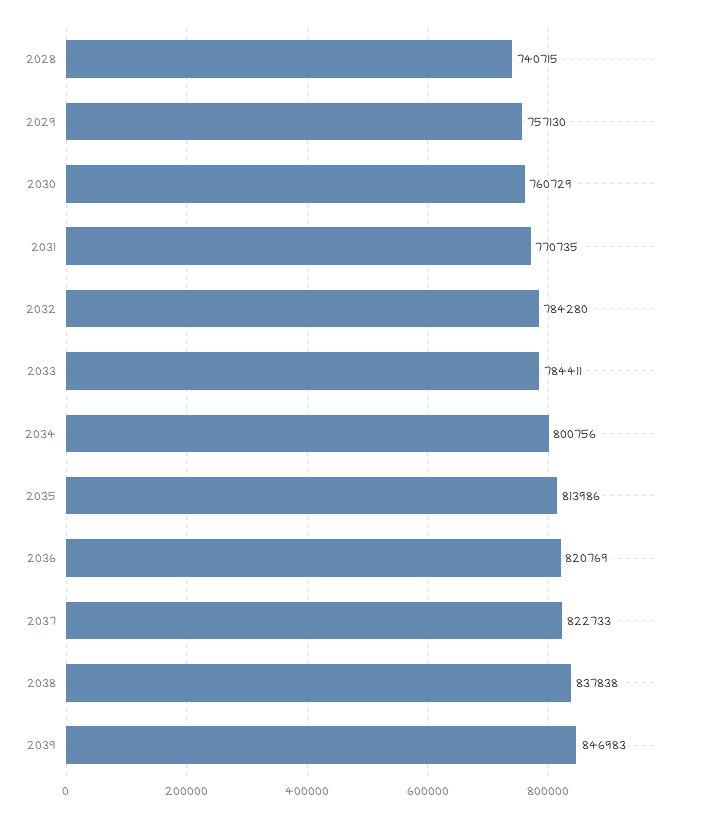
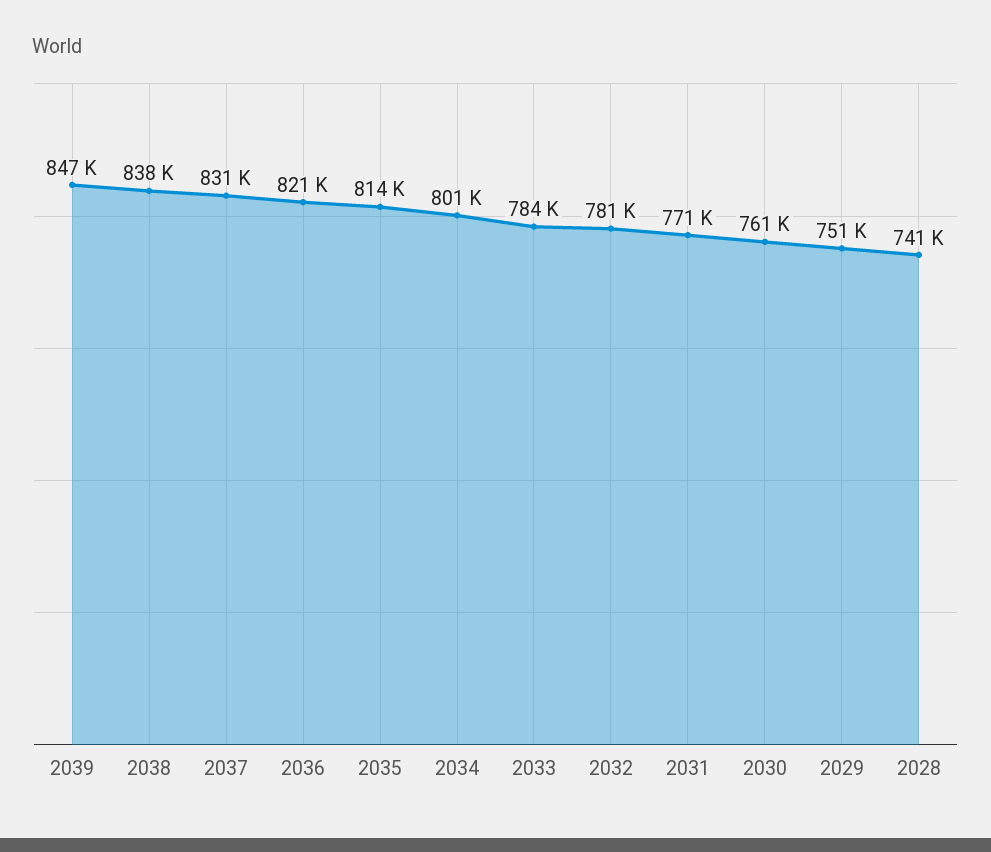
2029: 757130 -> 751000
2032: 784280 -> 781000
2037: 822733 -> 831000

